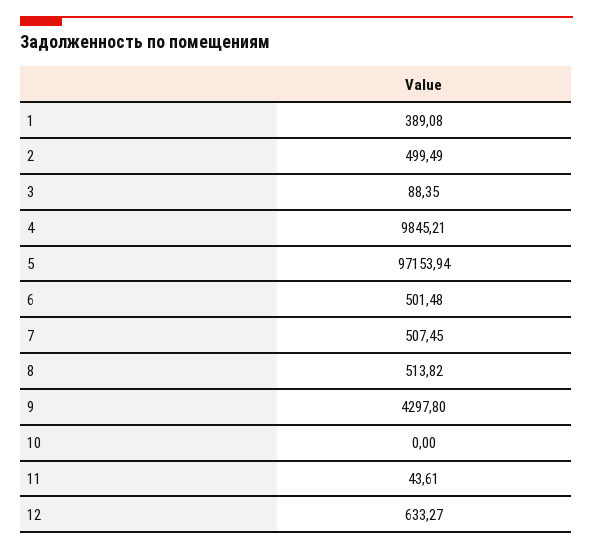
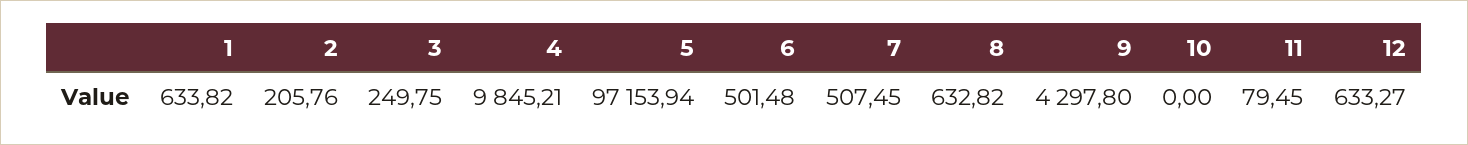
1: 389.08 -> 633.82
2: 499.49 -> 205.76
3: 88.35 -> 249.75
8: 513.82 -> 632.82
11: 43.61 -> 79.45

